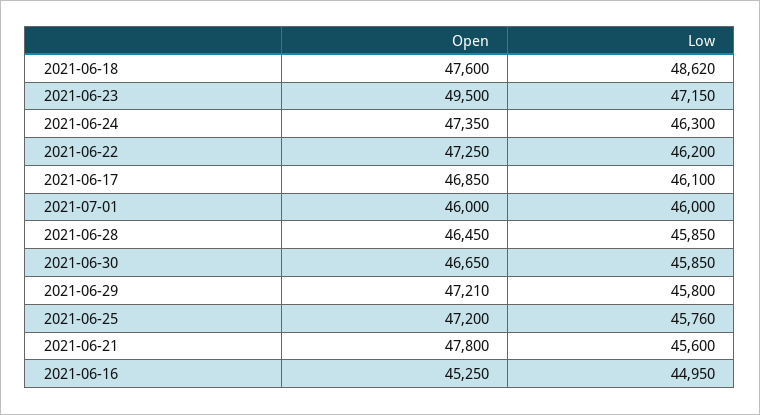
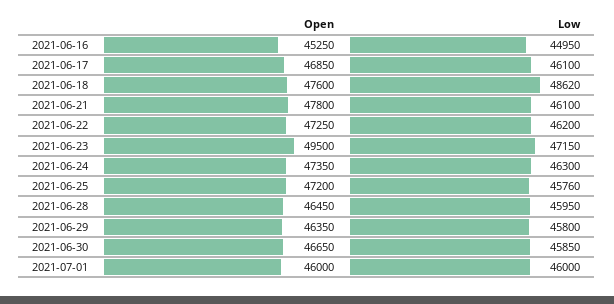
Low, 2021-06-28: 45850 -> 45950
Open, 2021-06-29: 47210 -> 46350
Low, 2021-06-21: 45600 -> 46100

